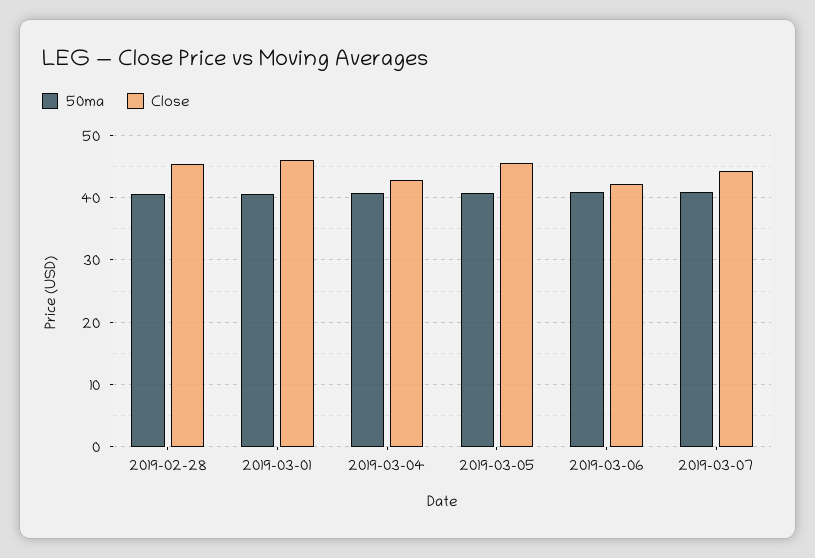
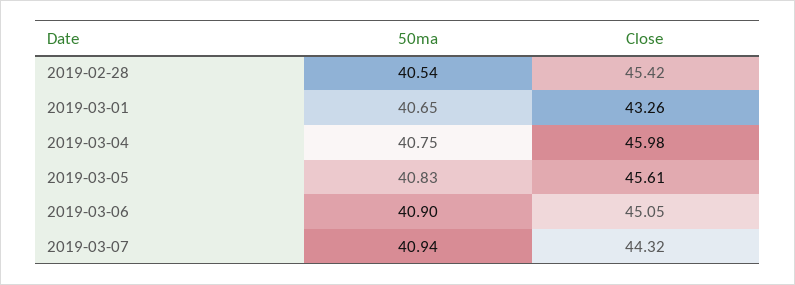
Close, 2019-03-01: 46 -> 43.26
Close, 2019-03-04: 43 -> 45.98
Close, 2019-03-06: 42 -> 45.05

